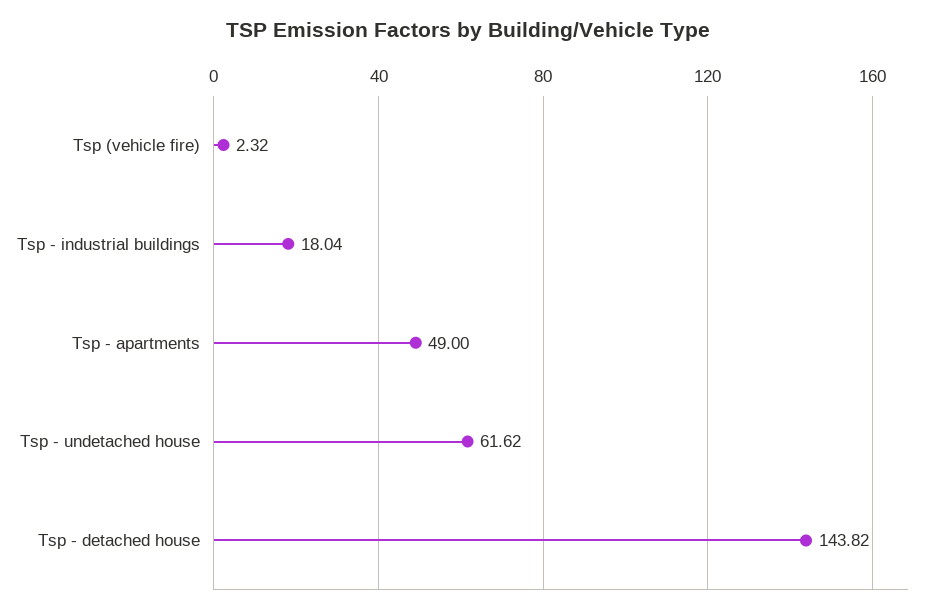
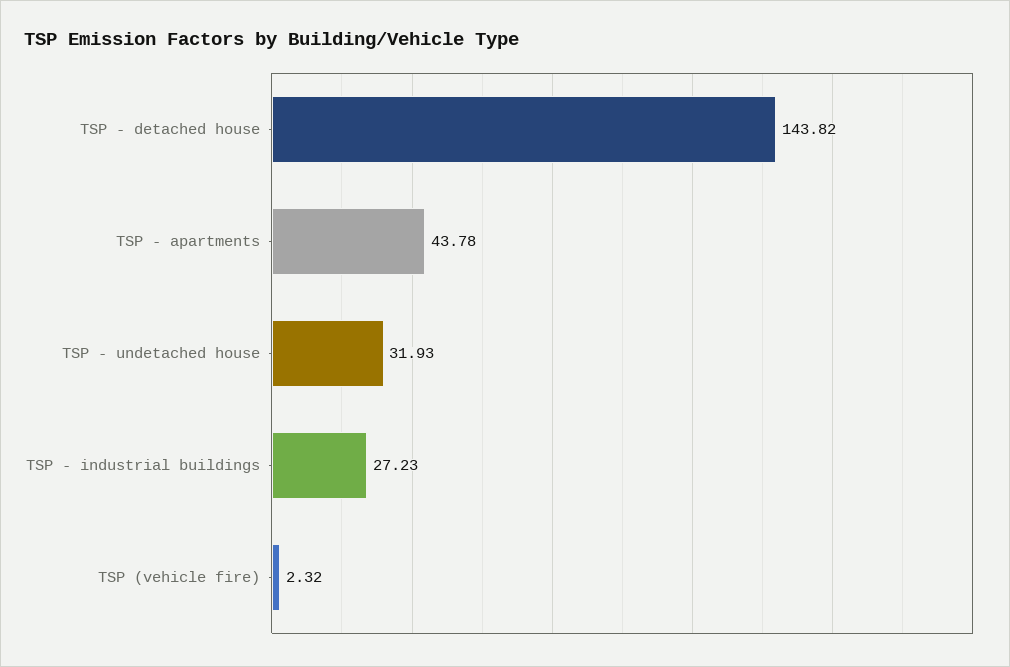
Tsp - industrial buildings: 18.04 -> 27.23
Tsp - apartments: 49 -> 43.78
Tsp - undetached house: 61.62 -> 31.93

